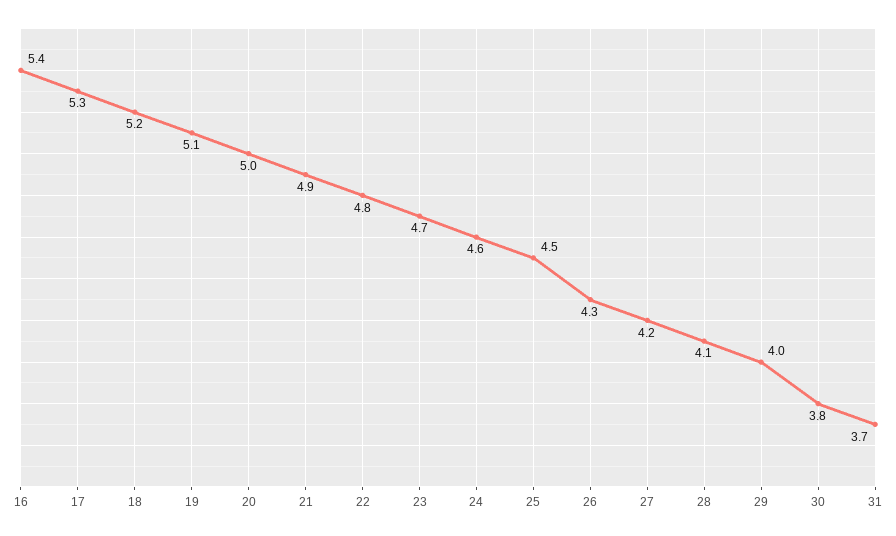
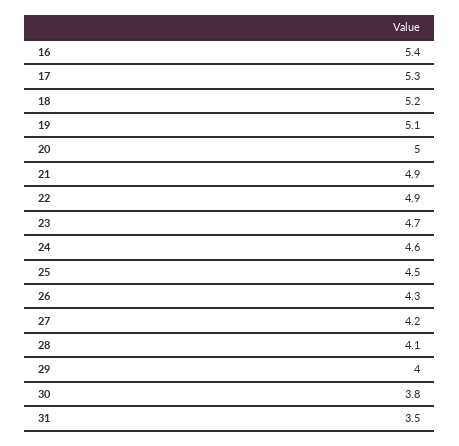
22: 4.8 -> 4.9
31: 3.7 -> 3.5

